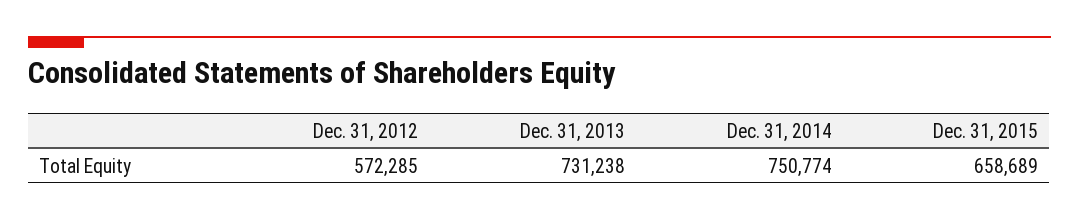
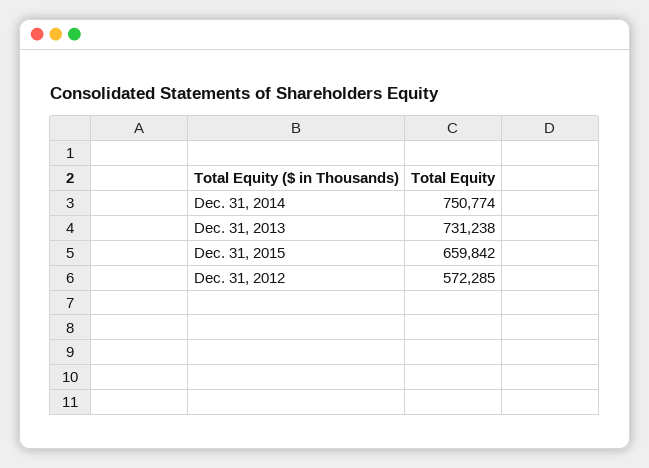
Dec. 31, 2015: 658689 -> 659842

